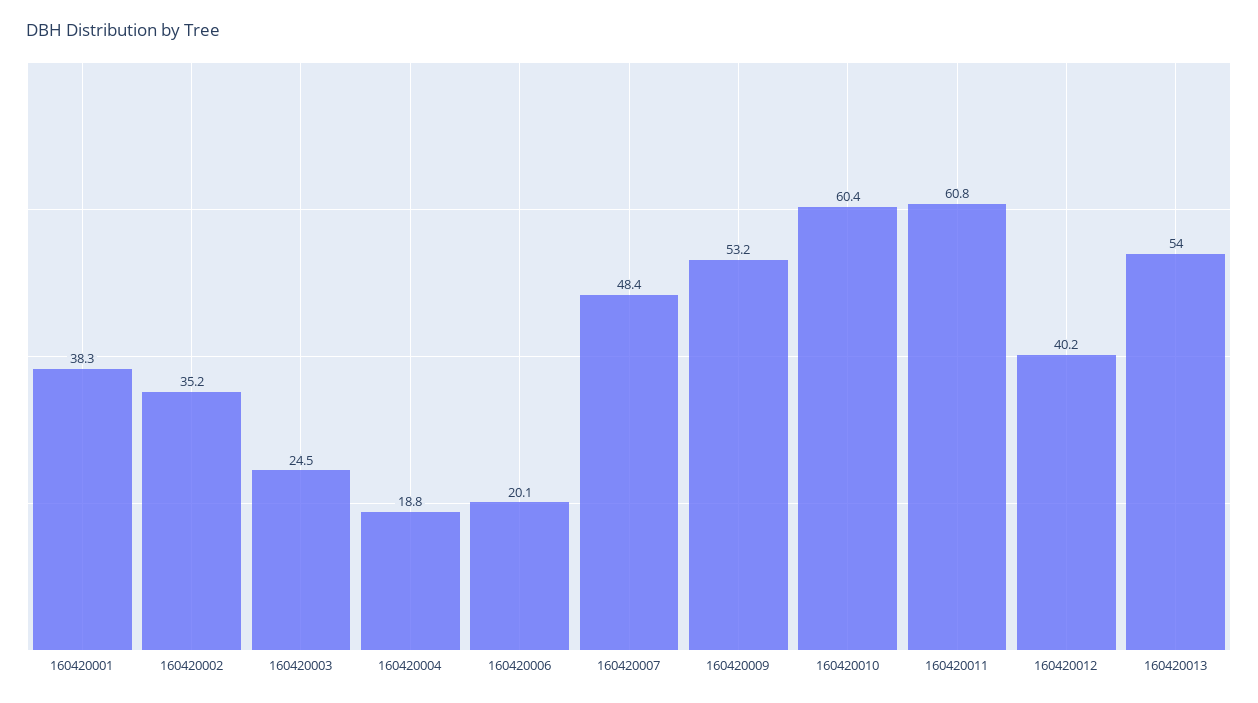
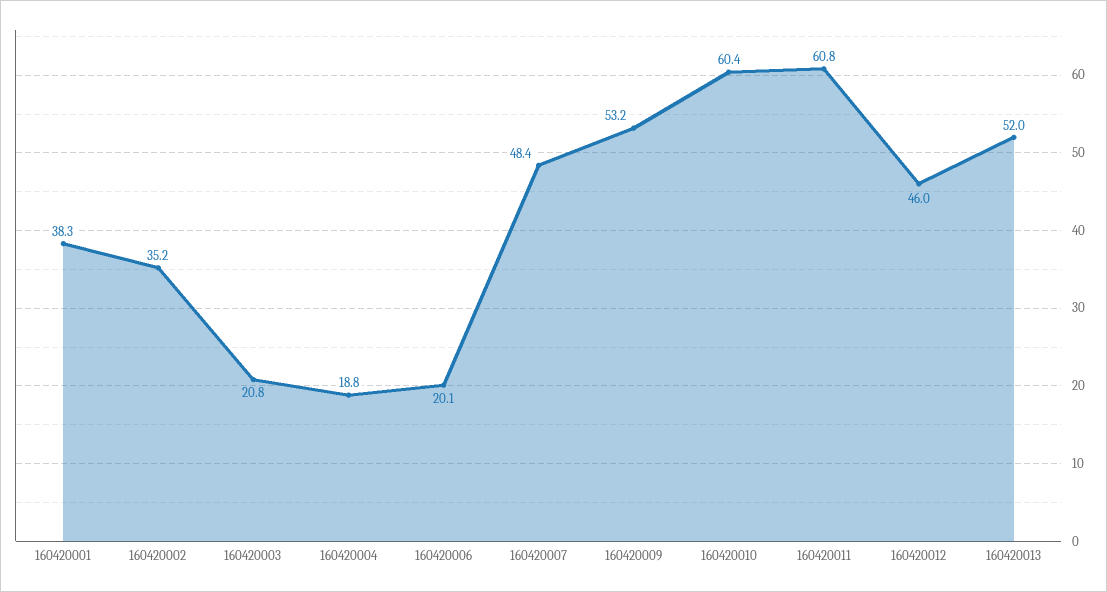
160420003: 24.5 -> 20.8
160420012: 40.2 -> 46
160420013: 54 -> 52

